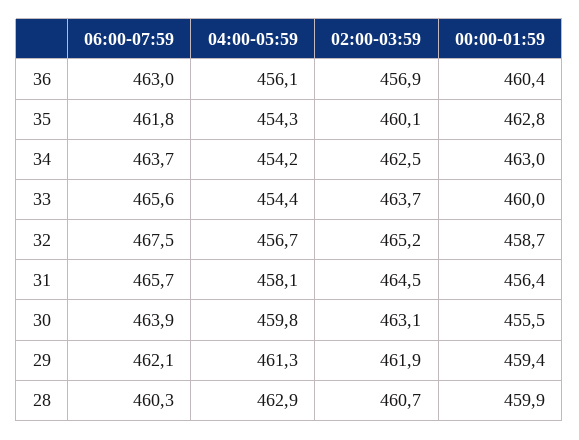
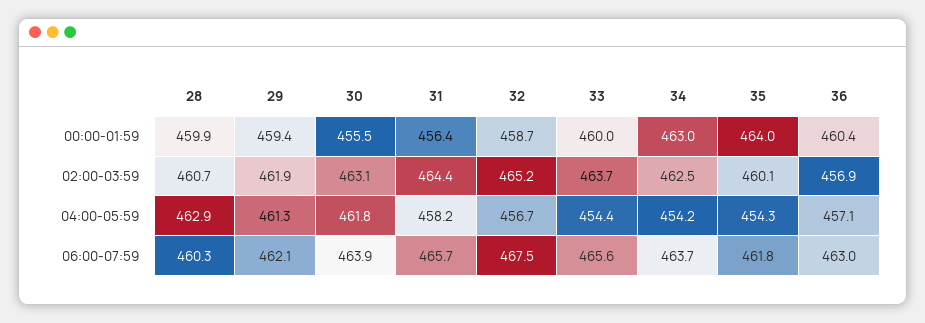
04:00-05:59, 36: 456.1 -> 457.1
00:00-01:59, 35: 462.8 -> 464
04:00-05:59, 31: 458.1 -> 458.2
02:00-03:59, 31: 464.5 -> 464.4
04:00-05:59, 30: 459.8 -> 461.8

